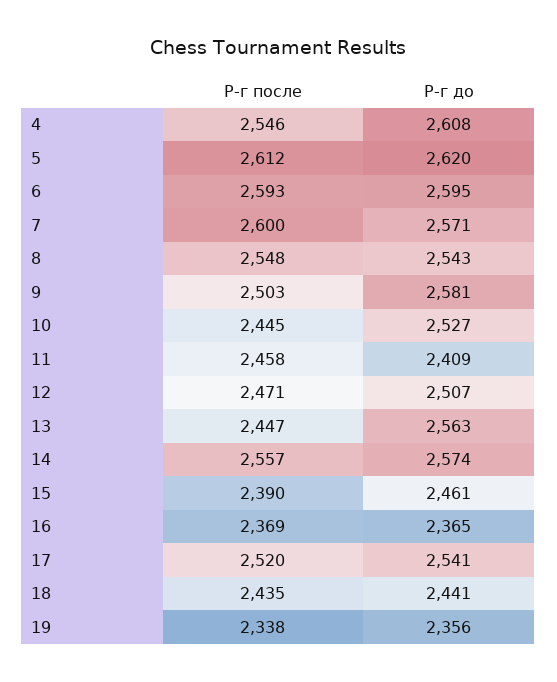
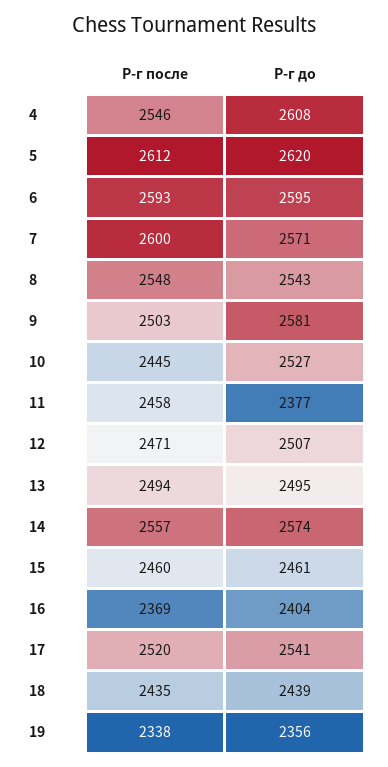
Р-г до, 11: 2409 -> 2377
Р-г после, 13: 2447 -> 2494
Р-г до, 13: 2563 -> 2495
Р-г после, 15: 2390 -> 2460
Р-г до, 16: 2365 -> 2404
Р-г до, 18: 2441 -> 2439

